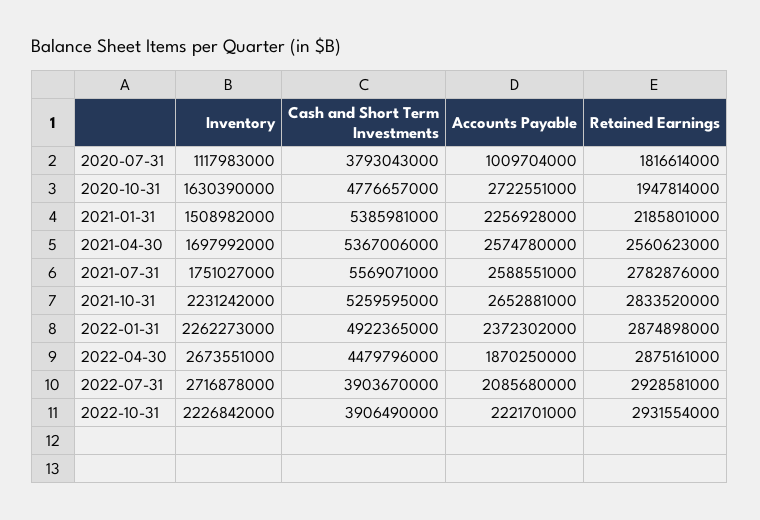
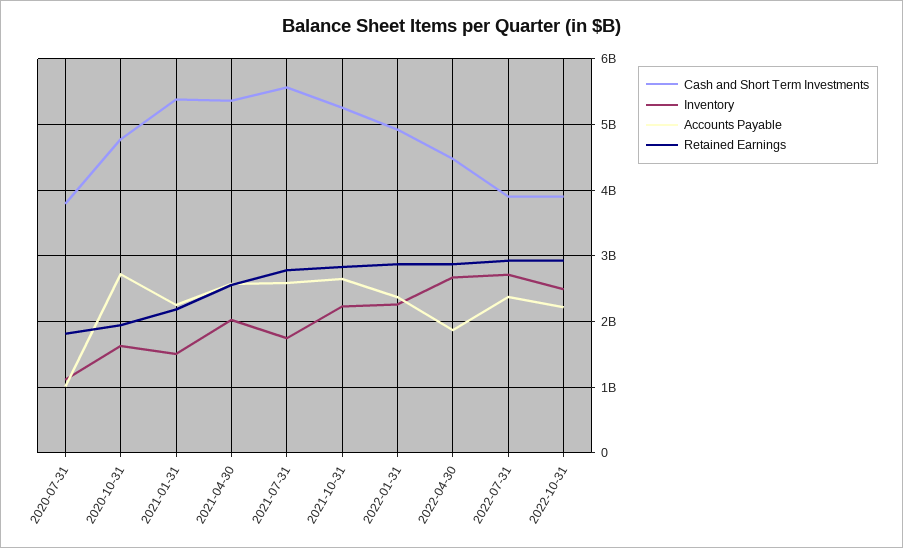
Inventory, 2021-04-30: 1697992000 -> 2000000000
Accounts Payable, 2022-07-31: 2085680000 -> 2400000000
Inventory, 2022-10-31: 2226842000 -> 2500000000

